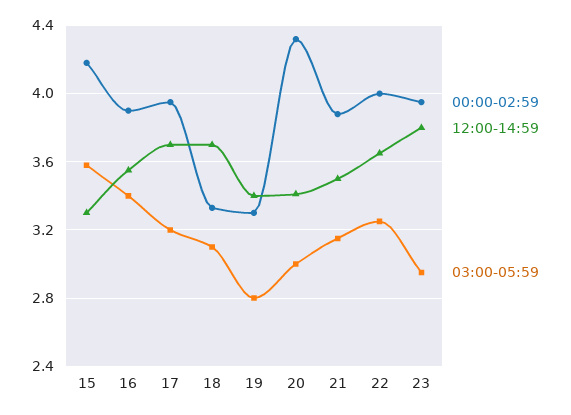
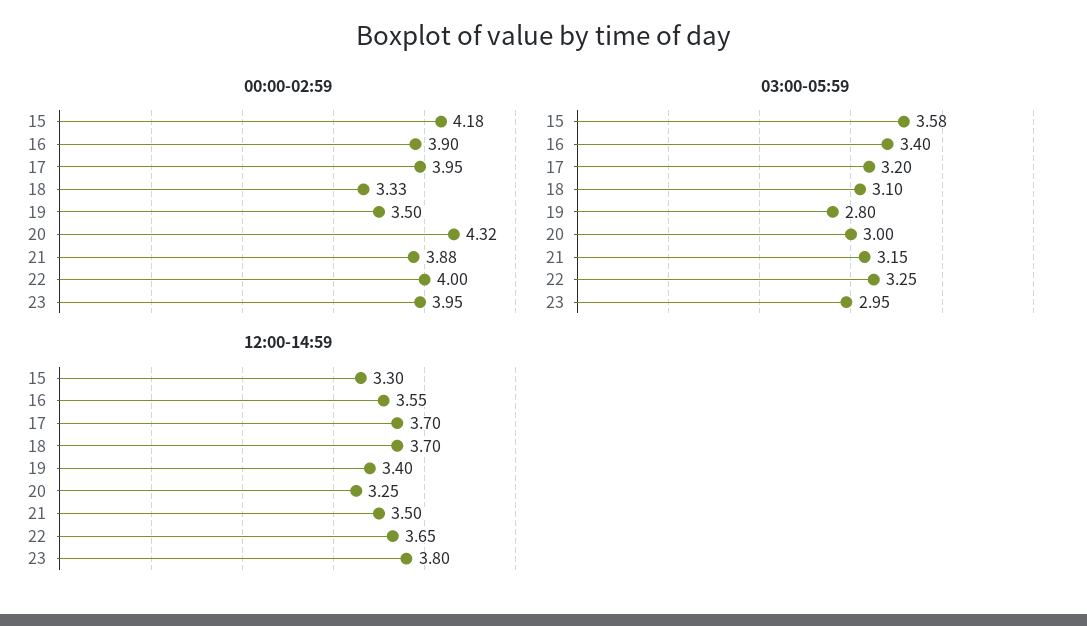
00:00-02:59, 19: 3.3 -> 3.5
12:00-14:59, 20: 3.4 -> 3.25

